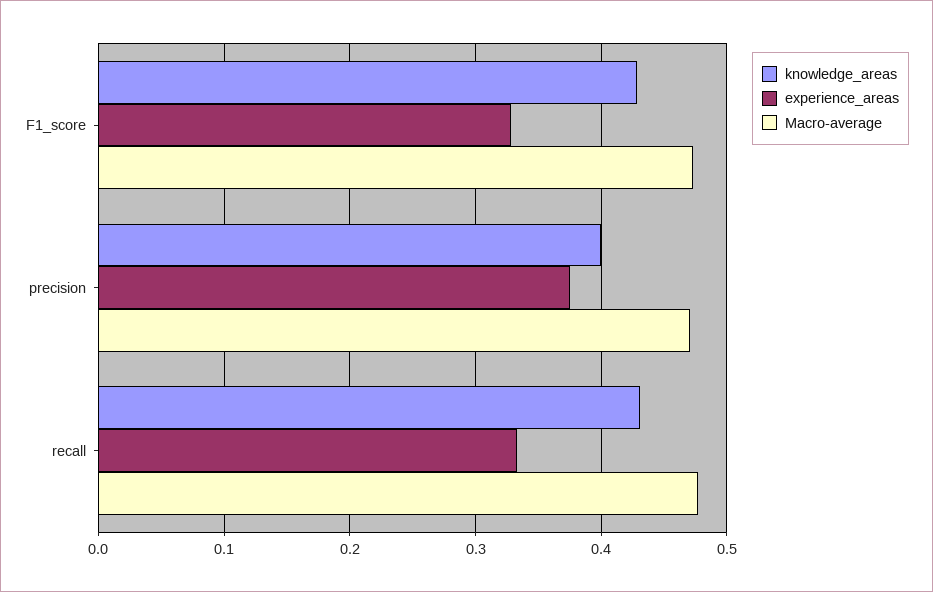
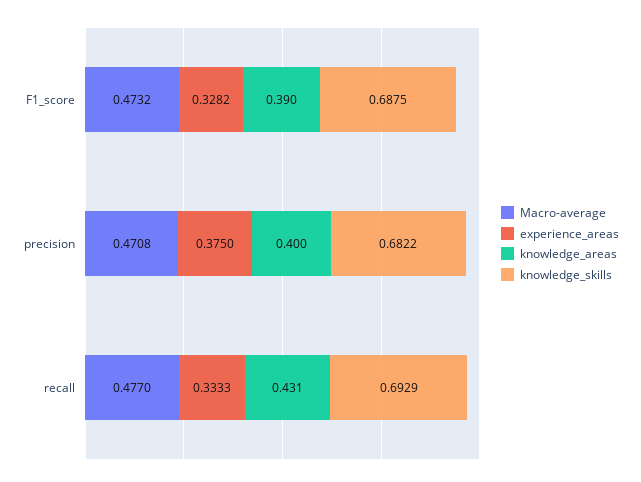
knowledge_areas, F1_score: 0.43 -> 0.39
knowledge_skills, F1_score: none -> 0.6875
knowledge_skills, precision: none -> 0.6822
knowledge_skills, recall: none -> 0.6929

